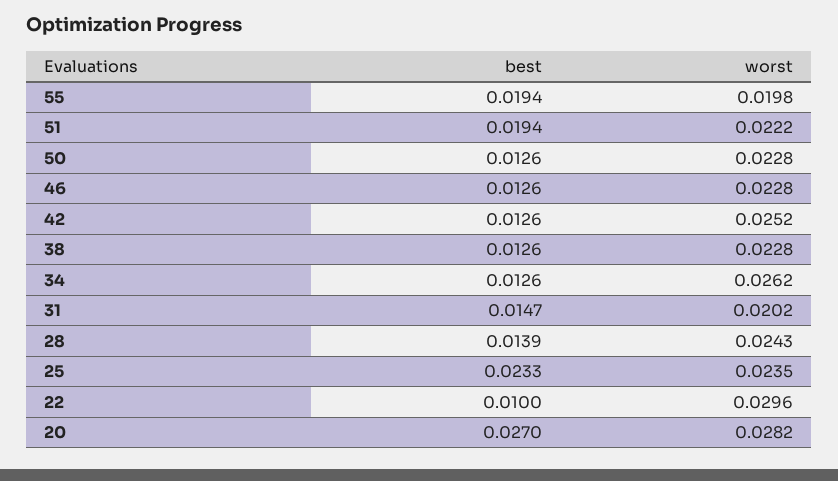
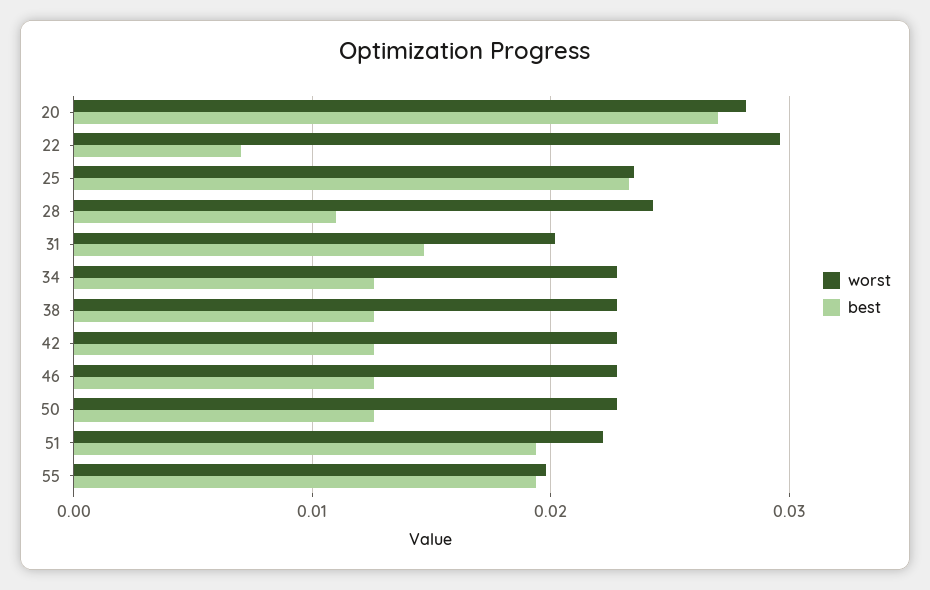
worst, 42: 0.0252 -> 0.023
worst, 34: 0.0262 -> 0.023
best, 28: 0.0139 -> 0.011
best, 22: 0.01 -> 0.007

